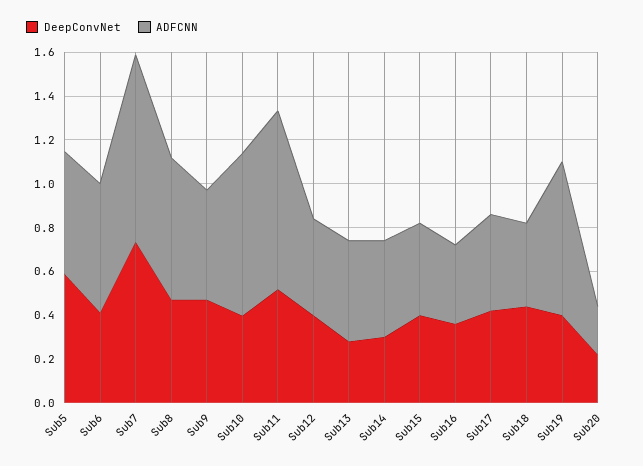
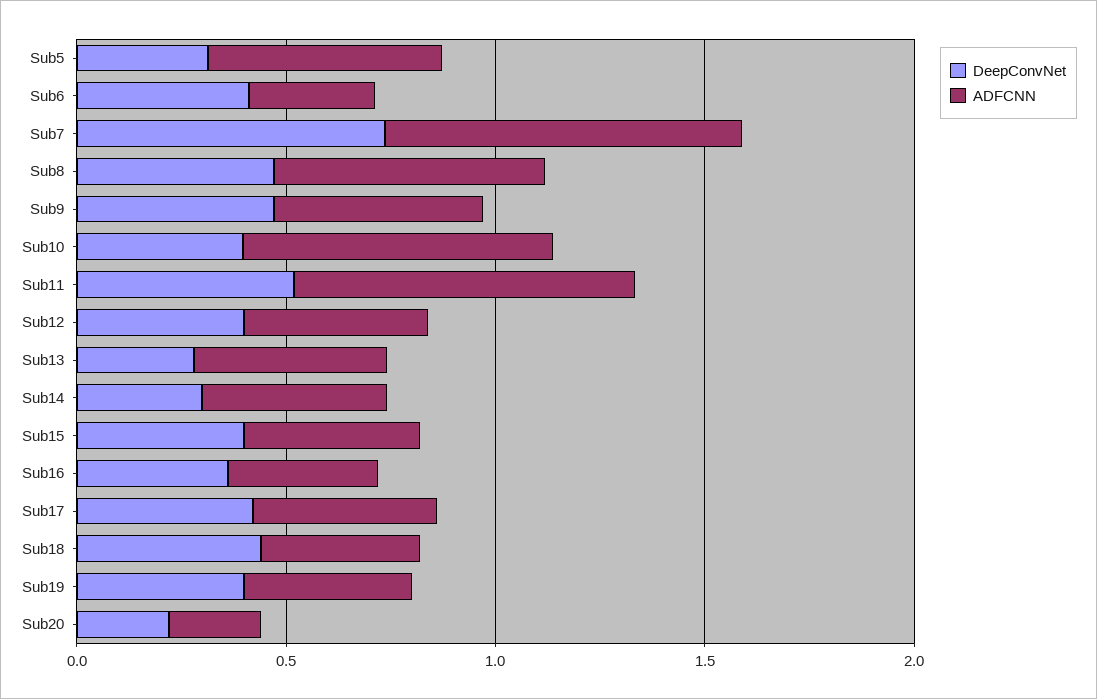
DeepConvNet, Sub5: 0.6 -> 0.3
ADFCNN, Sub6: 0.6 -> 0.3
ADFCNN, Sub19: 0.7 -> 0.4

